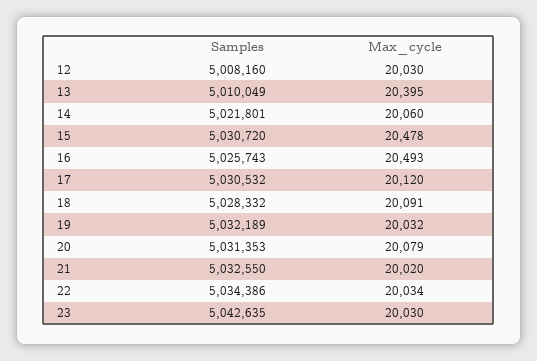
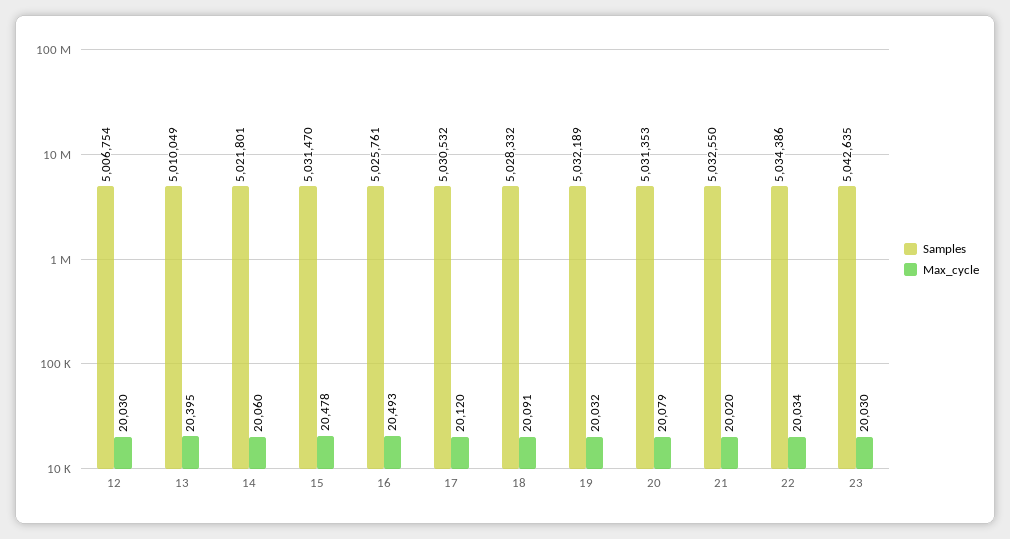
Samples, 12: 5008160 -> 5006754
Samples, 15: 5030720 -> 5031470
Samples, 16: 5025743 -> 5025761

